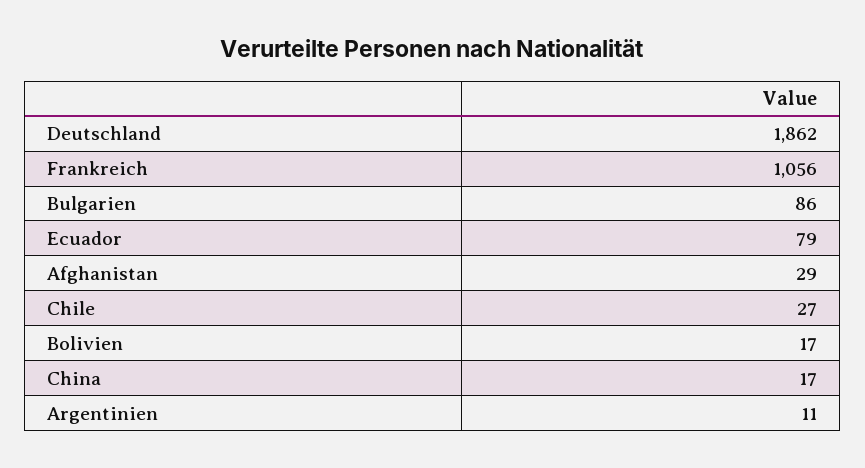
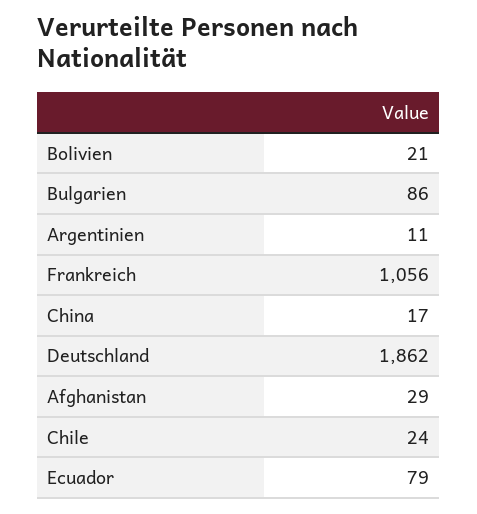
Chile: 27 -> 24
Bolivien: 17 -> 21

